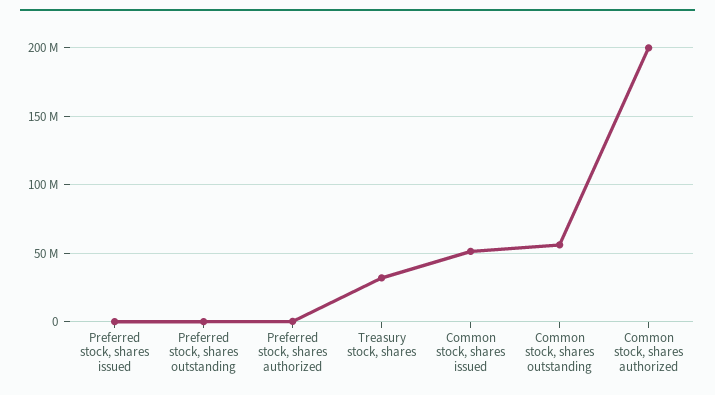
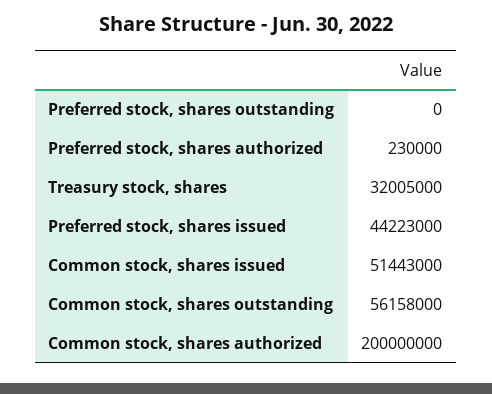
Preferred stock, shares issued: 0 -> 44223000

